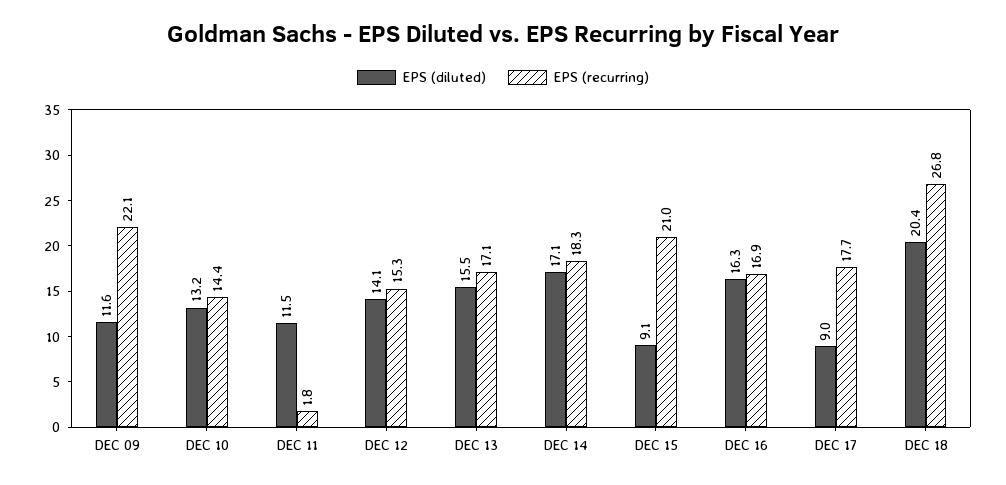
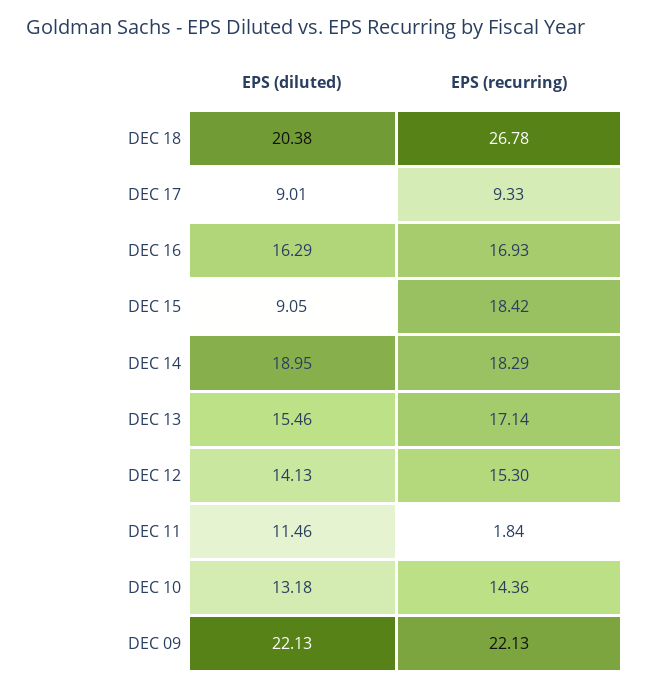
EPS (diluted), DEC 09: 11.6 -> 22.13
EPS (diluted), DEC 14: 17.1 -> 18.95
EPS (recurring), DEC 15: 21 -> 18.42
EPS (recurring), DEC 17: 17.7 -> 9.33

